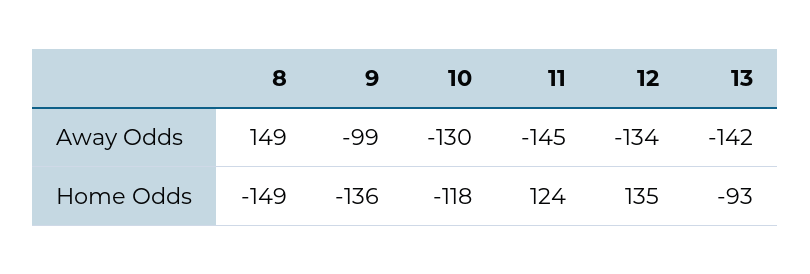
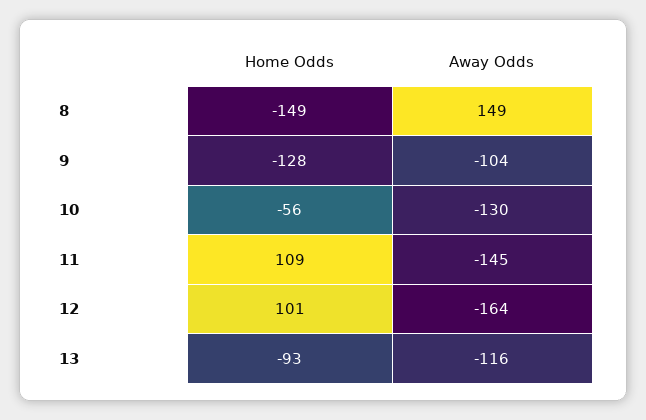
9, Away Odds: -99 -> -104
12, Away Odds: -134 -> -164
13, Away Odds: -142 -> -116
9, Home Odds: -136 -> -128
10, Home Odds: -118 -> -56
11, Home Odds: 124 -> 109
12, Home Odds: 135 -> 101

